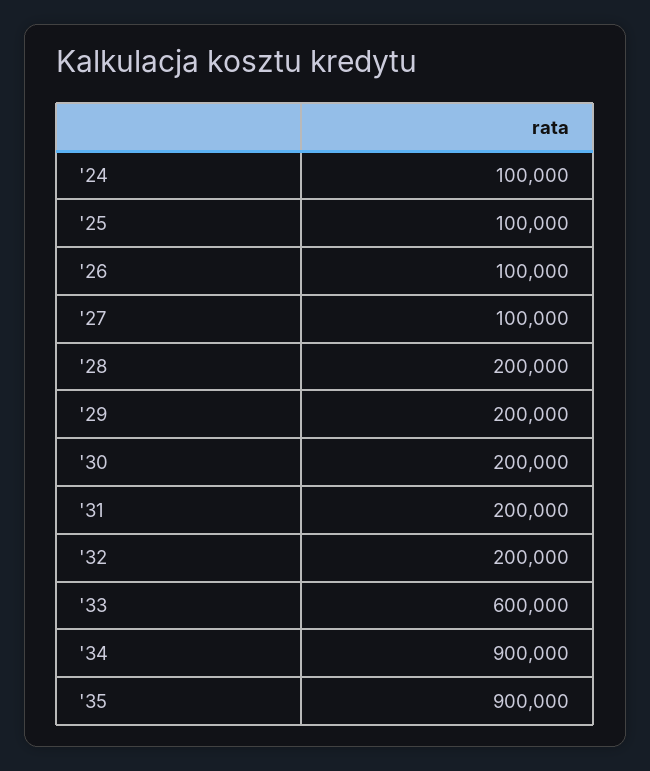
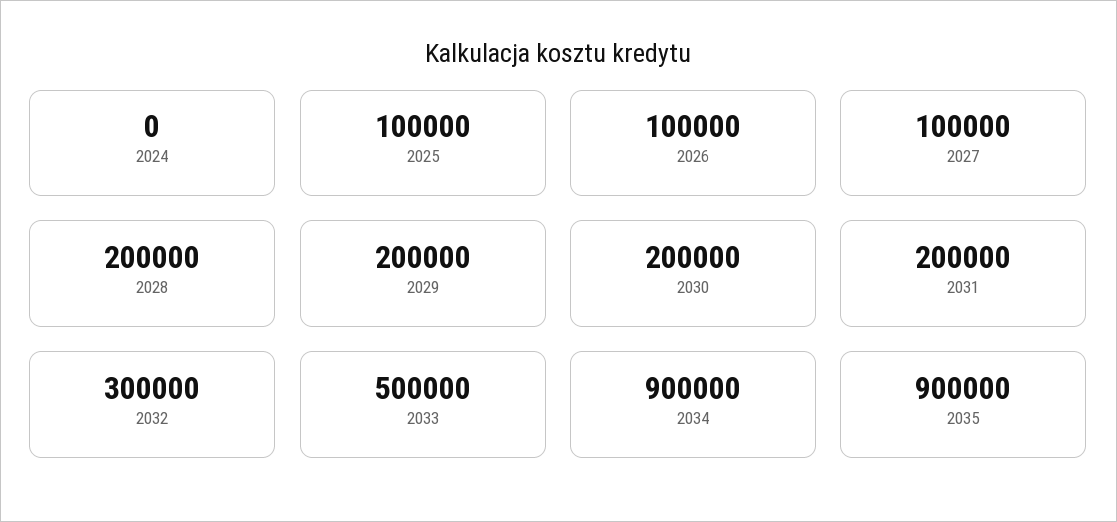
'24: 100000 -> 0
'32: 200000 -> 300000
'33: 600000 -> 500000

